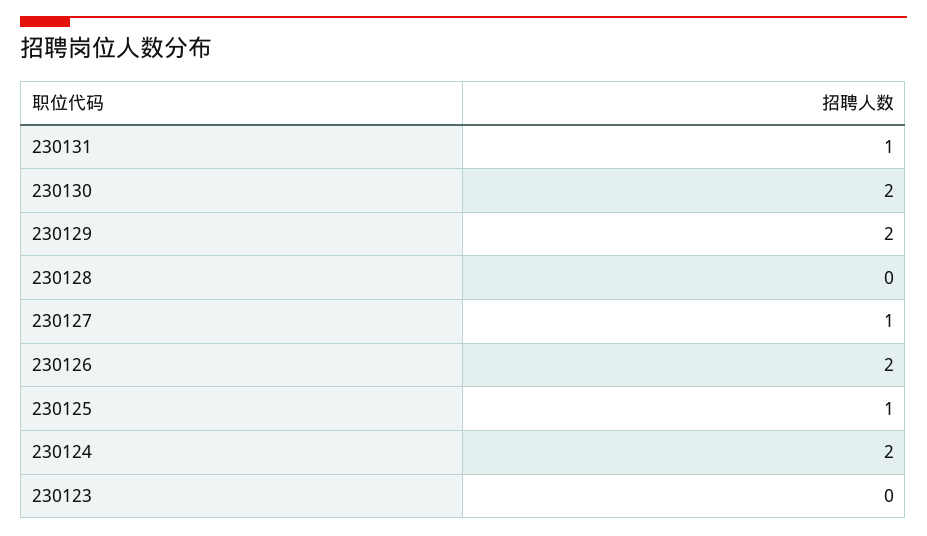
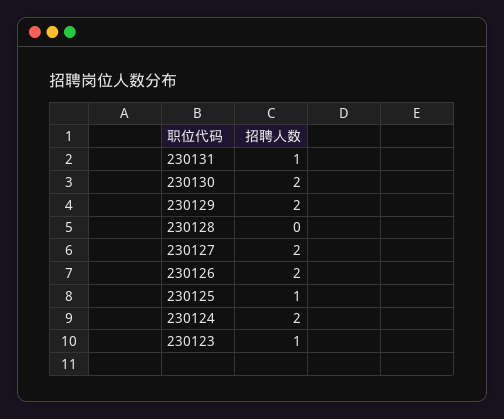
230127: 1 -> 2
230123: 0 -> 1

